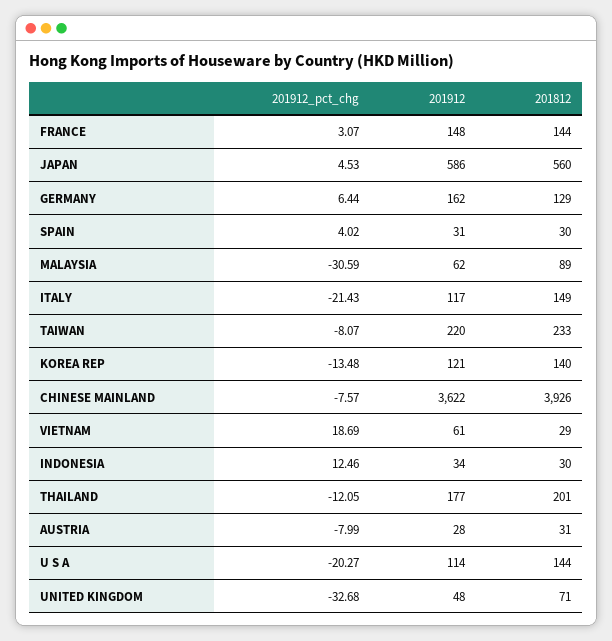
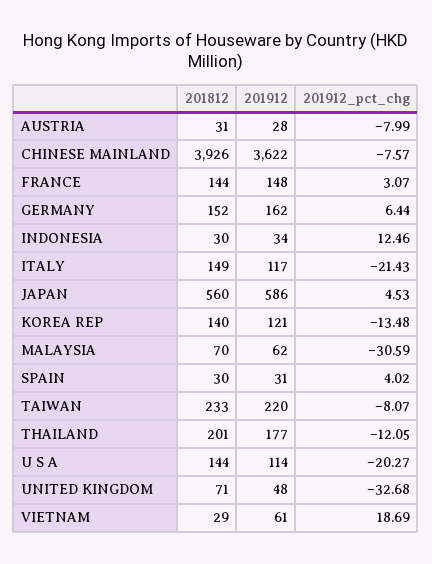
201812, GERMANY: 129 -> 152
201812, MALAYSIA: 89 -> 70

